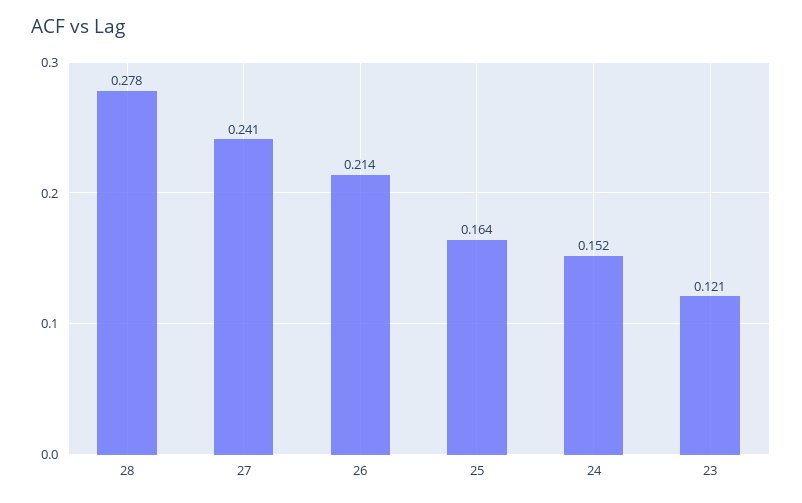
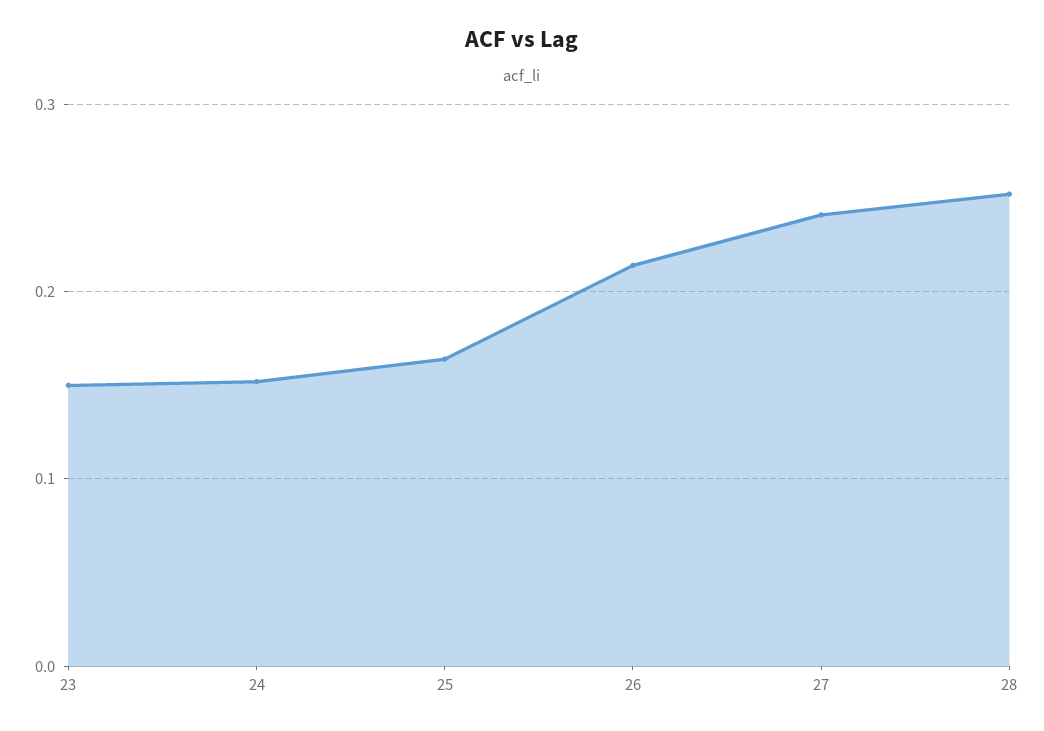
28: 0.278 -> 0.25
23: 0.121 -> 0.15

